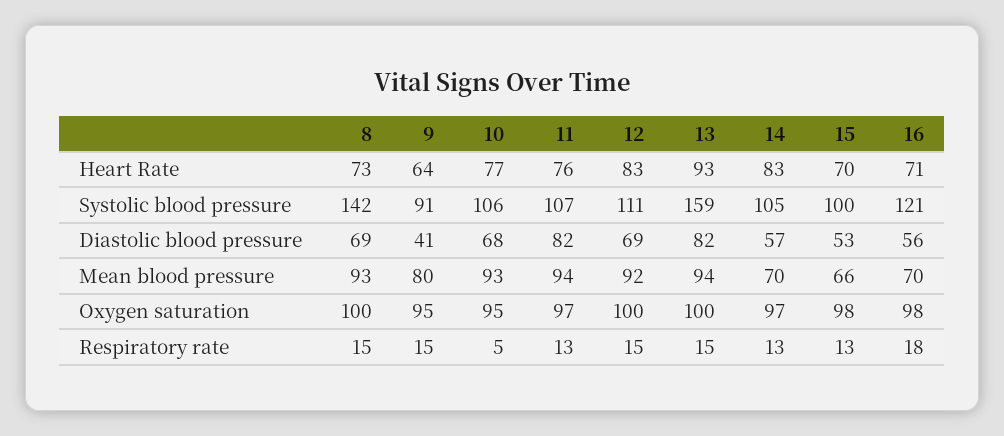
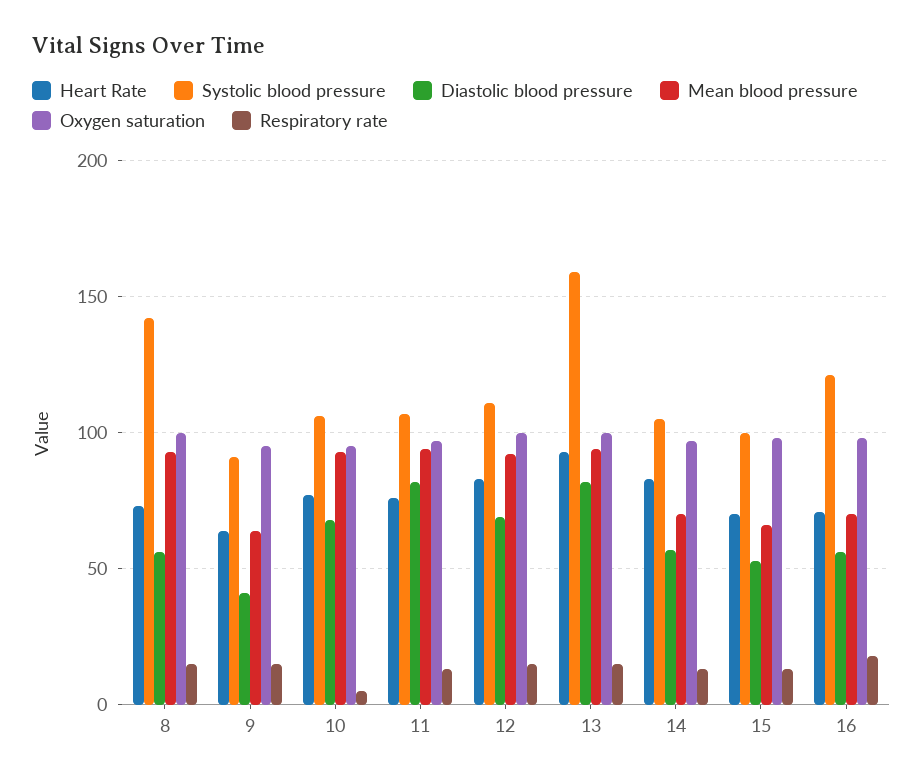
Diastolic blood pressure, 8: 69 -> 55
Mean blood pressure, 9: 80 -> 65

